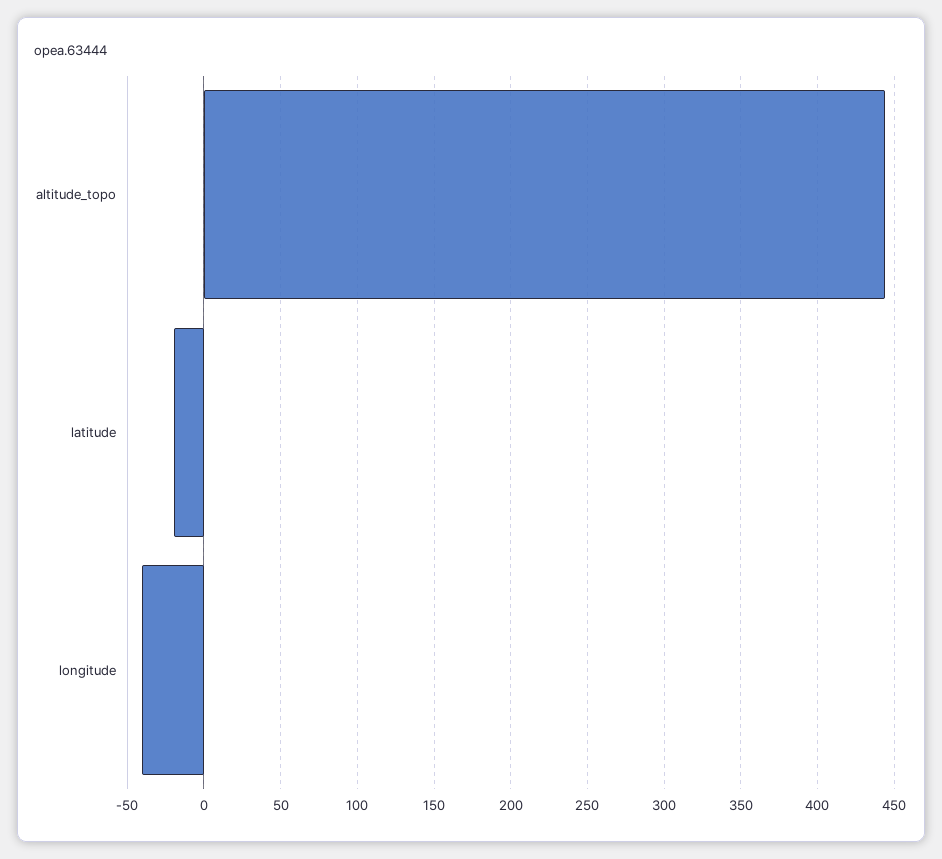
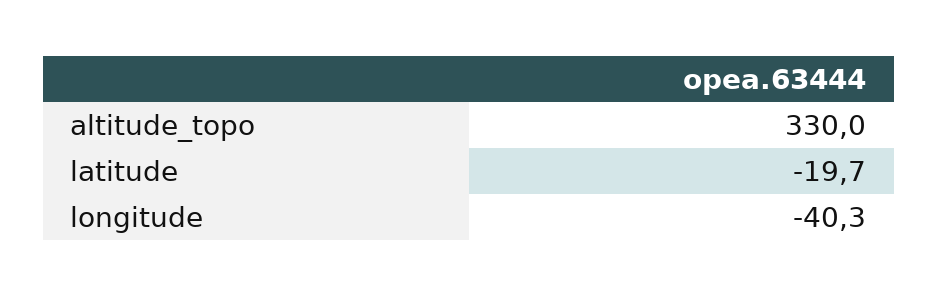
altitude_topo: 445 -> 330

